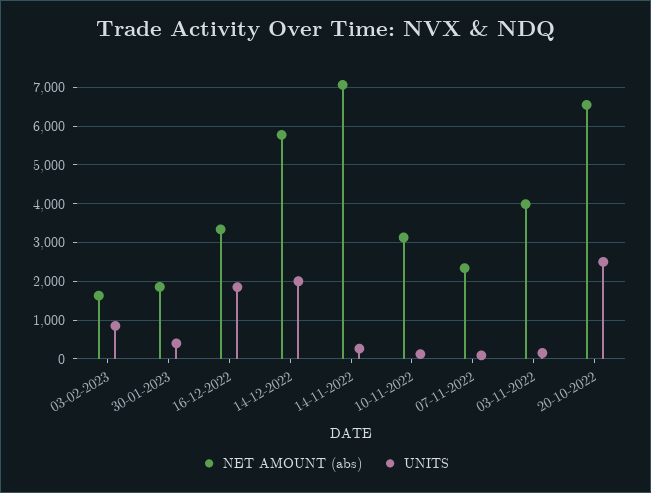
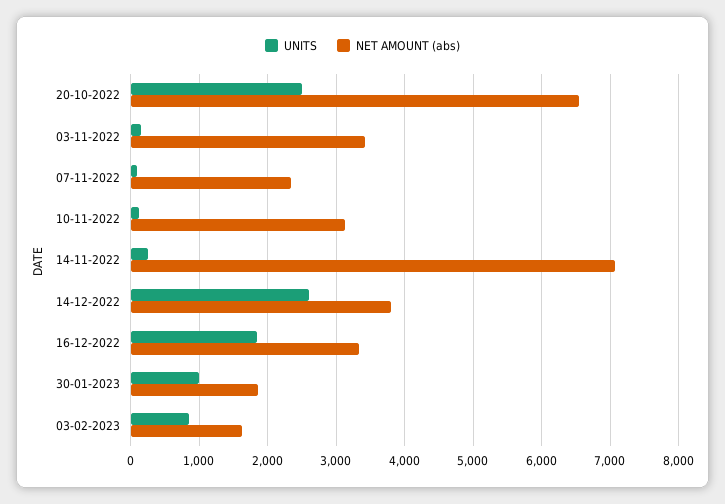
UNITS, 30-01-2023: 400 -> 1000
NET AMOUNT (abs), 14-12-2022: 5800 -> 3800
UNITS, 14-12-2022: 2000 -> 2600
NET AMOUNT (abs), 03-11-2022: 4000 -> 3400

